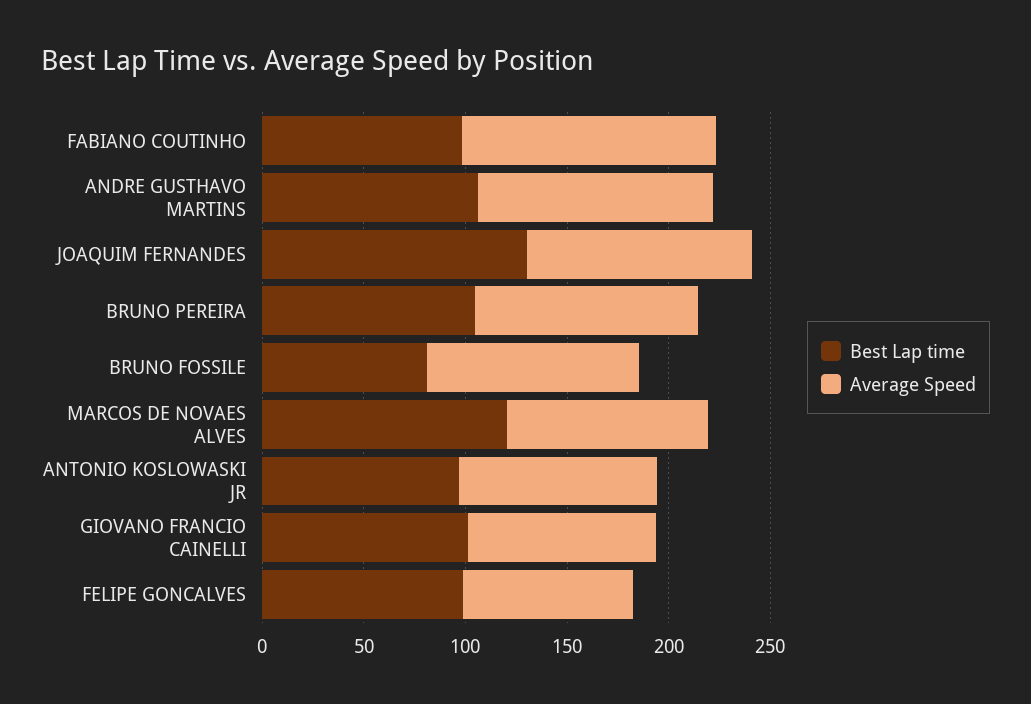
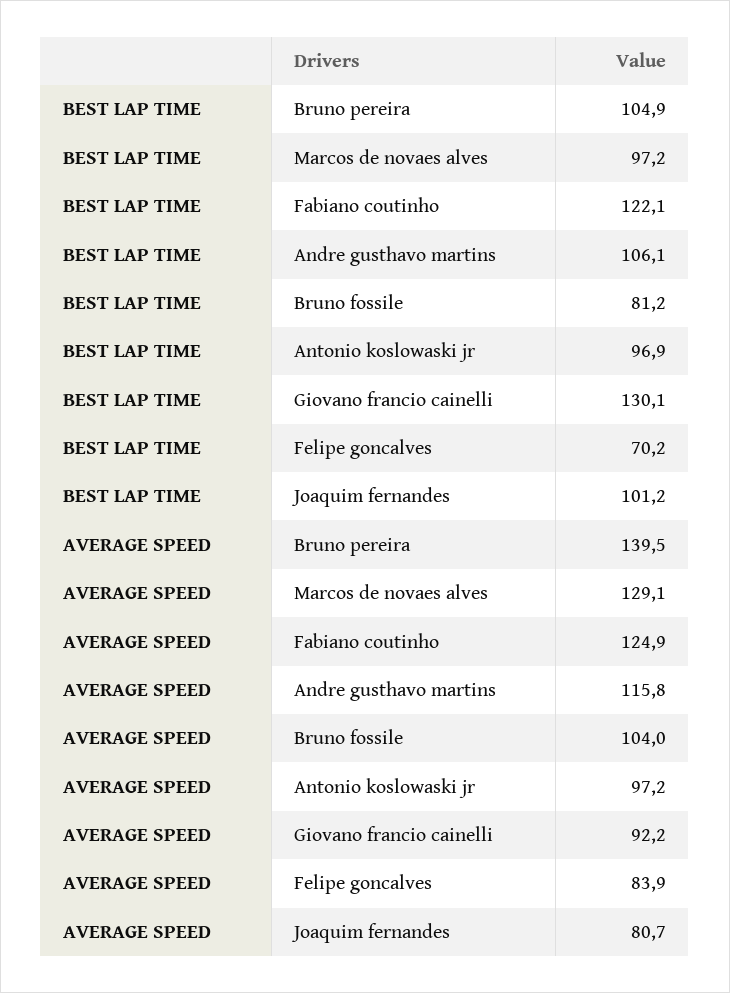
Best Lap time, FABIANO COUTINHO: 100 -> 122.1
Best Lap time, JOAQUIM FERNANDES: 130 -> 101.2
Average Speed, JOAQUIM FERNANDES: 110 -> 80.7
Average Speed, BRUNO PEREIRA: 110 -> 139.5
Best Lap time, MARCOS DE NOVAES ALVES: 120 -> 97.2
Average Speed, MARCOS DE NOVAES ALVES: 100 -> 129.1
Best Lap time, GIOVANO FRANCIO CAINELLI: 100 -> 130.1
Best Lap time, FELIPE GONCALVES: 100 -> 70.2

